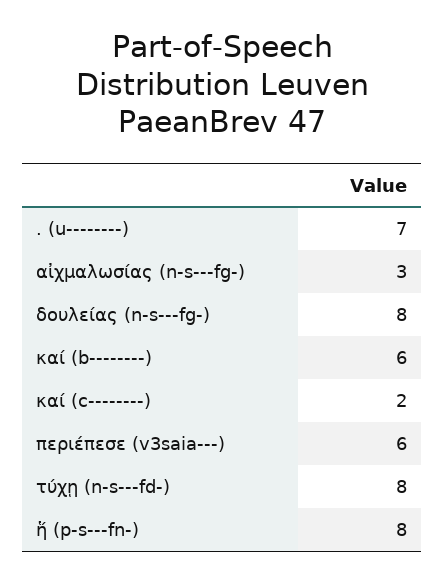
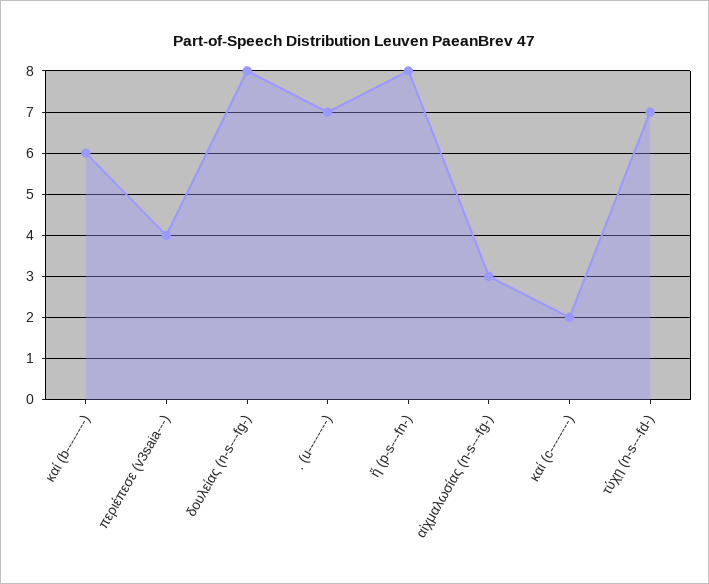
περιέπεσε (v3saia---): 6 -> 4
τύχῃ (n-s---fd-): 8 -> 7

